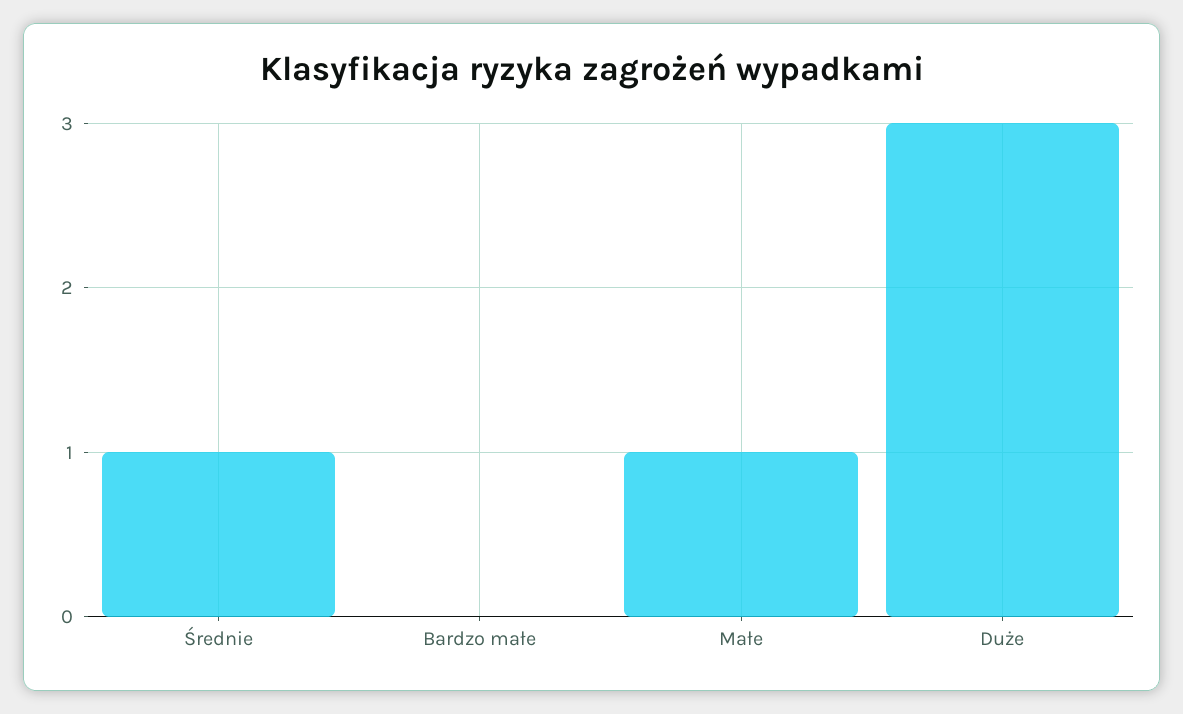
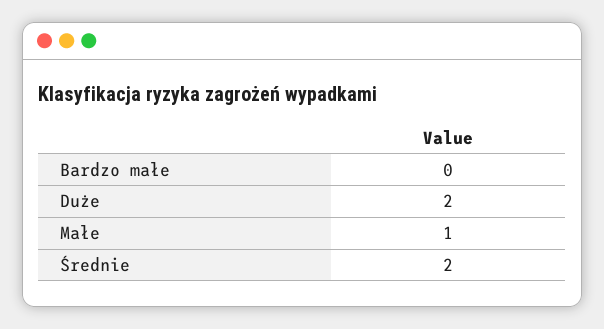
Średnie: 1 -> 2
Duże: 3 -> 2

